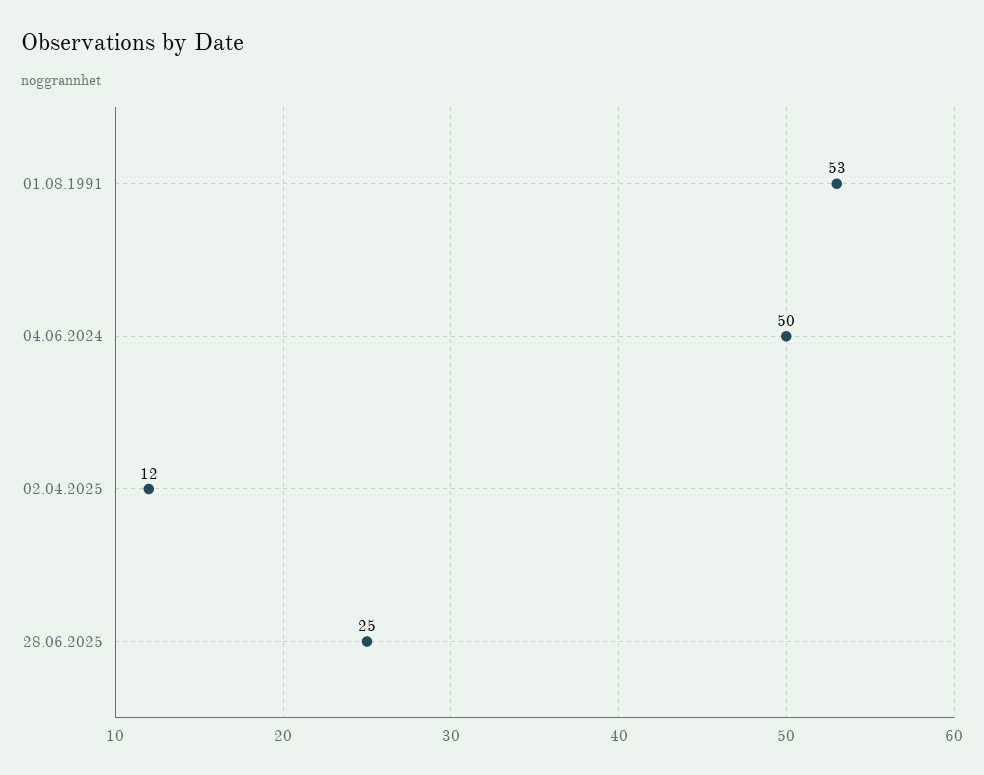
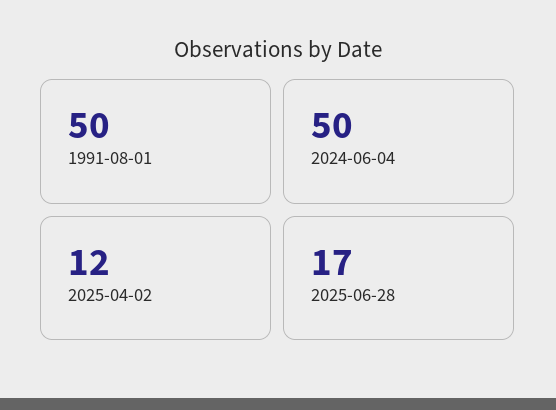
01.08.1991: 53 -> 50
28.06.2025: 25 -> 17

